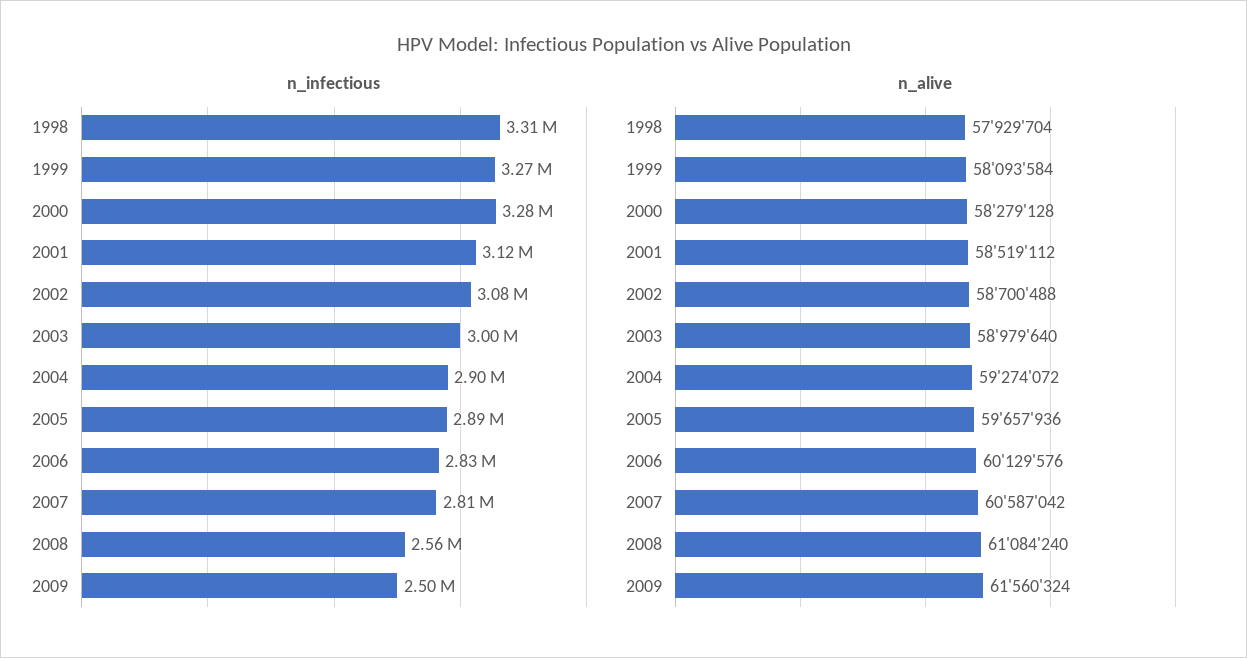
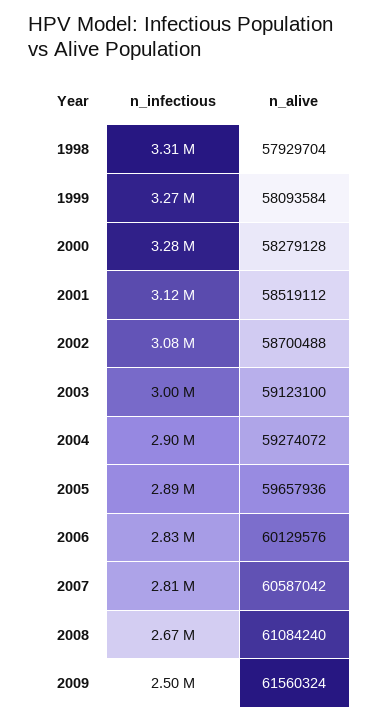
n_infectious, 2008: 2560000 -> 2670000
n_alive, 2003: 58979640 -> 59123100

